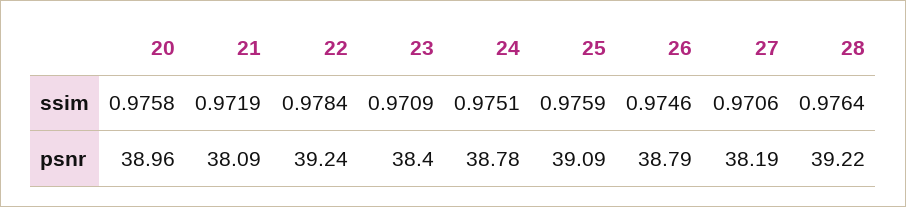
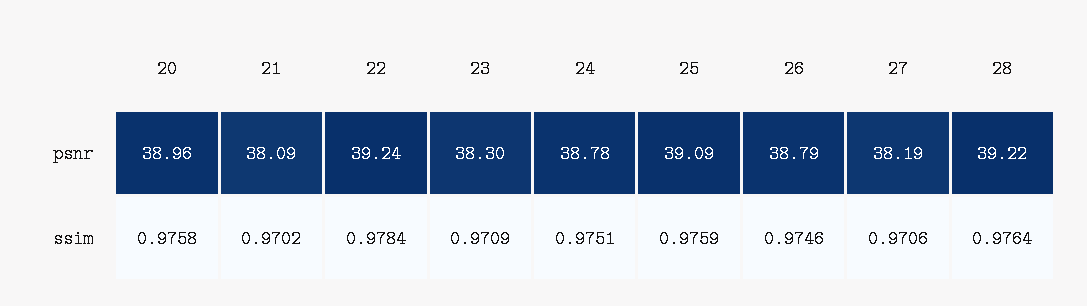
21, ssim: 0.9719 -> 0.9702
23, psnr: 38.4 -> 38.3

